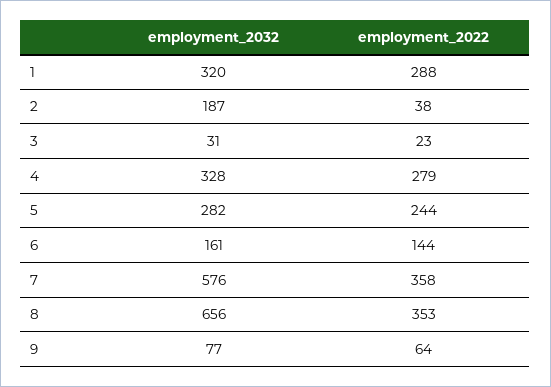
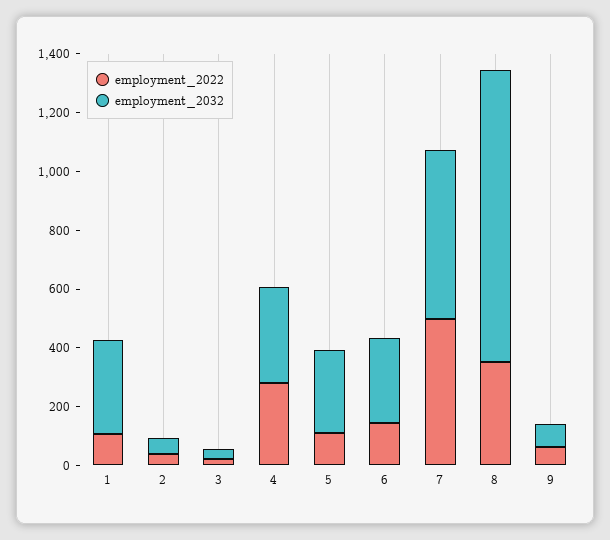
employment_2022, 1: 288 -> 100
employment_2032, 2: 187 -> 50
employment_2022, 5: 244 -> 100
employment_2032, 6: 161 -> 300
employment_2022, 7: 358 -> 500
employment_2032, 8: 656 -> 1000

